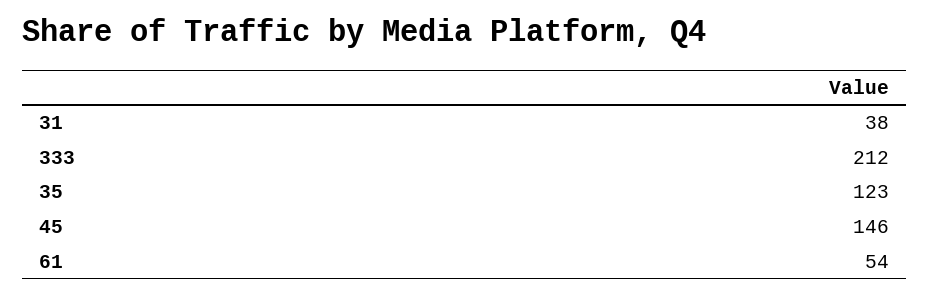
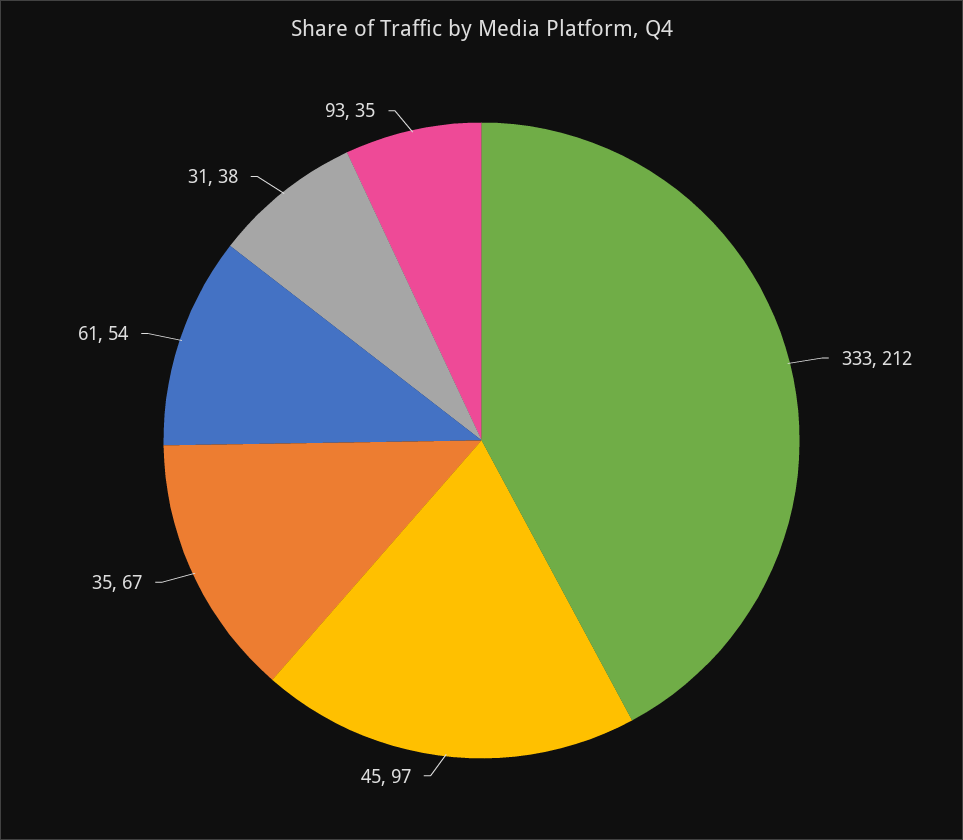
35: 123 -> 67
45: 146 -> 97
93: none -> 35

